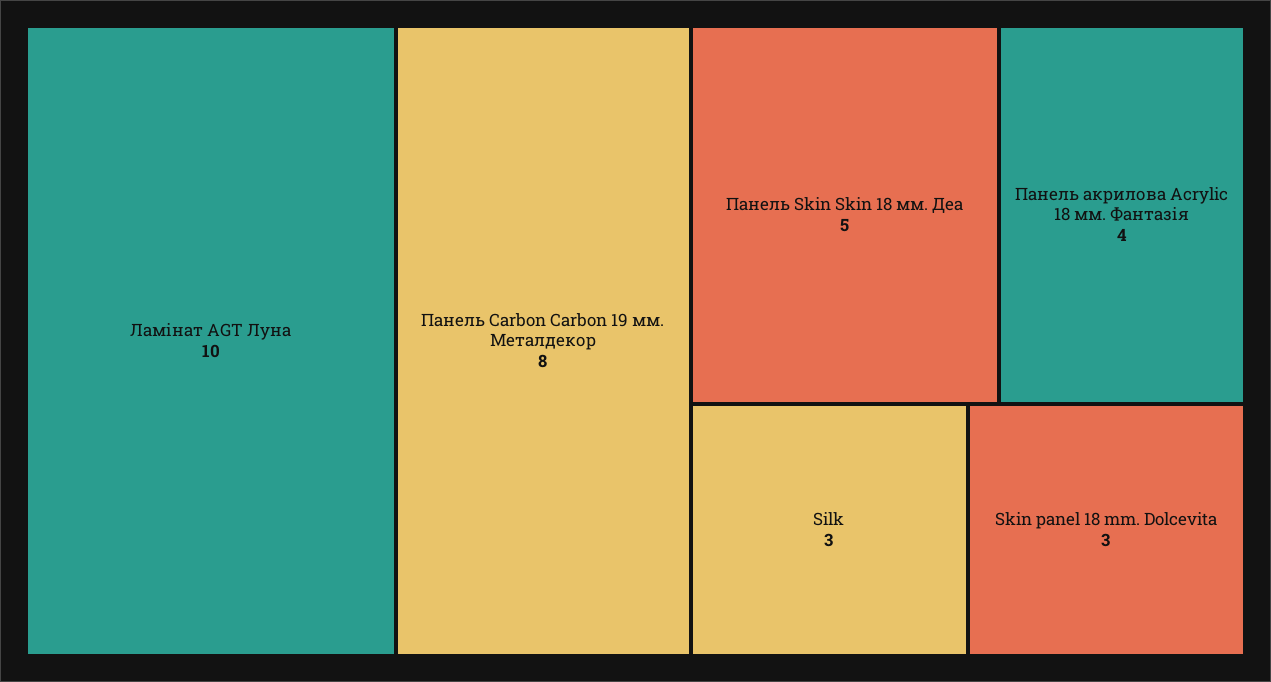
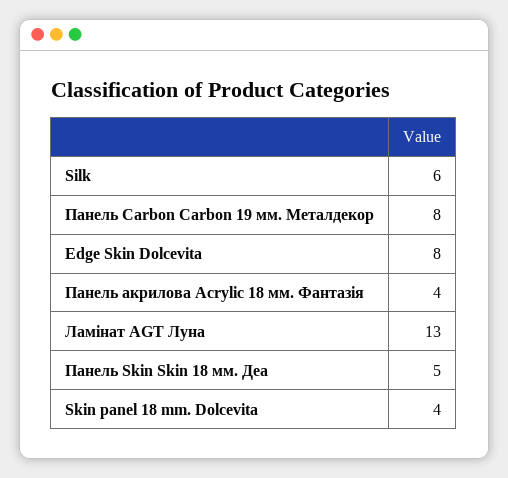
Ламінат AGT Луна: 10 -> 13
Silk: 3 -> 6
Skin panel 18 mm. Dolcevita: 3 -> 4
Edge Skin Dolcevita: none -> 8

